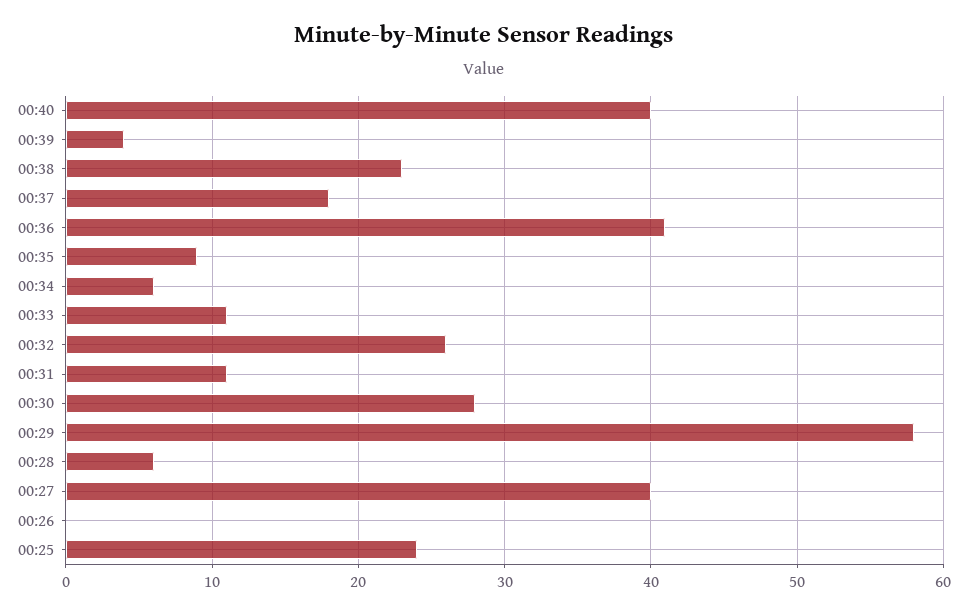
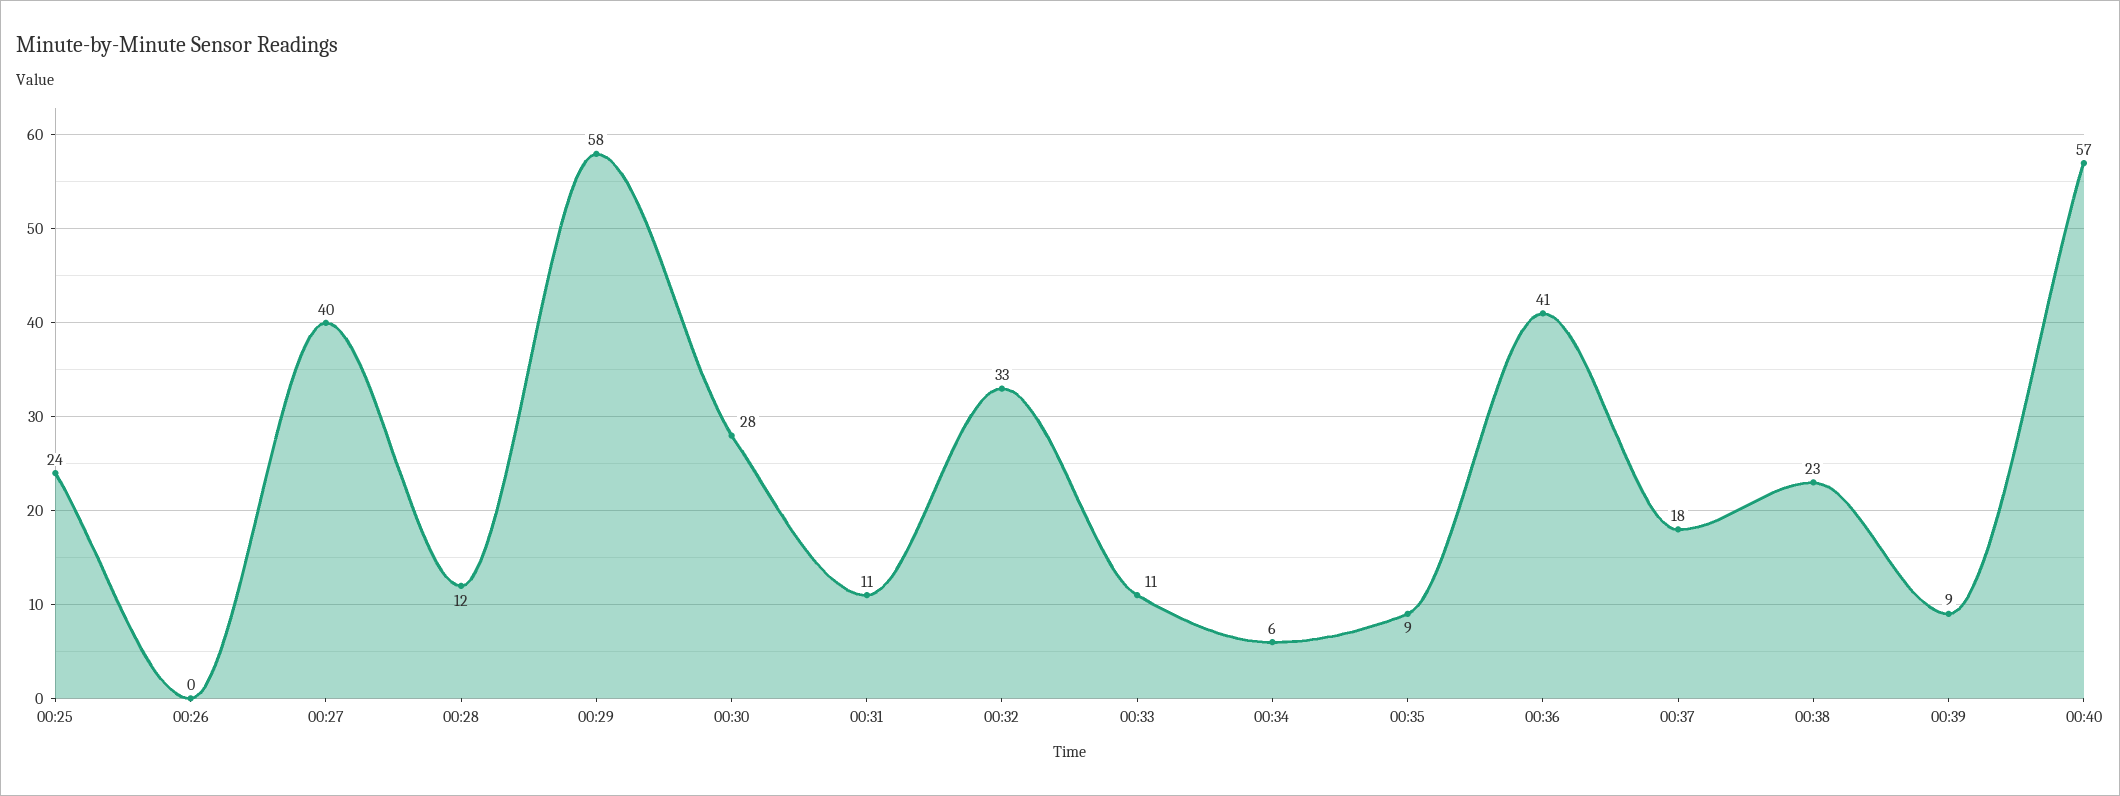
00:40: 40 -> 57
00:39: 4 -> 9
00:32: 26 -> 33
00:28: 6 -> 12

